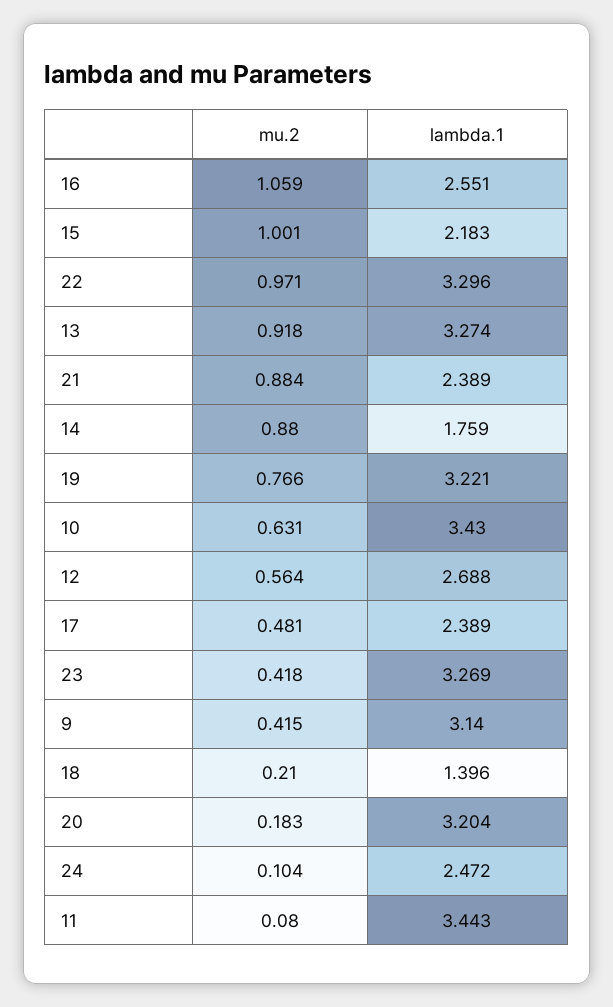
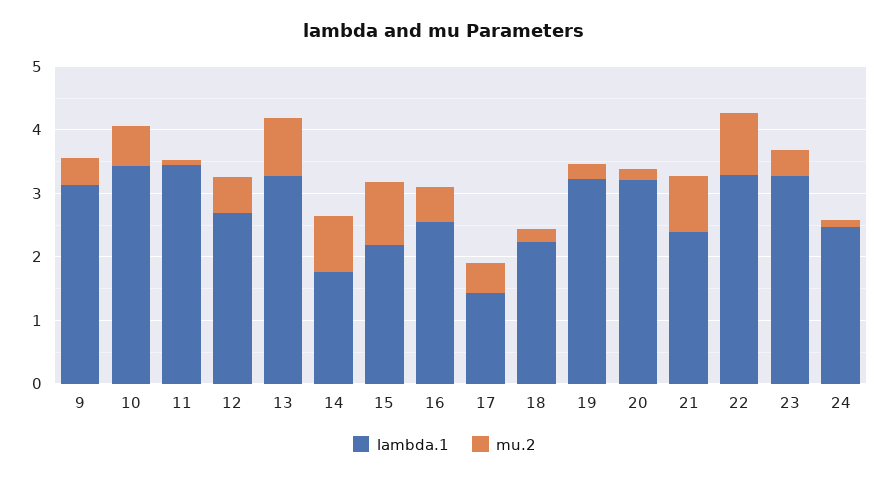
mu.2, 16: 1.059 -> 0.6
mu.2, 19: 0.766 -> 0.2
lambda.1, 17: 2.389 -> 1.4
lambda.1, 18: 1.396 -> 2.2

